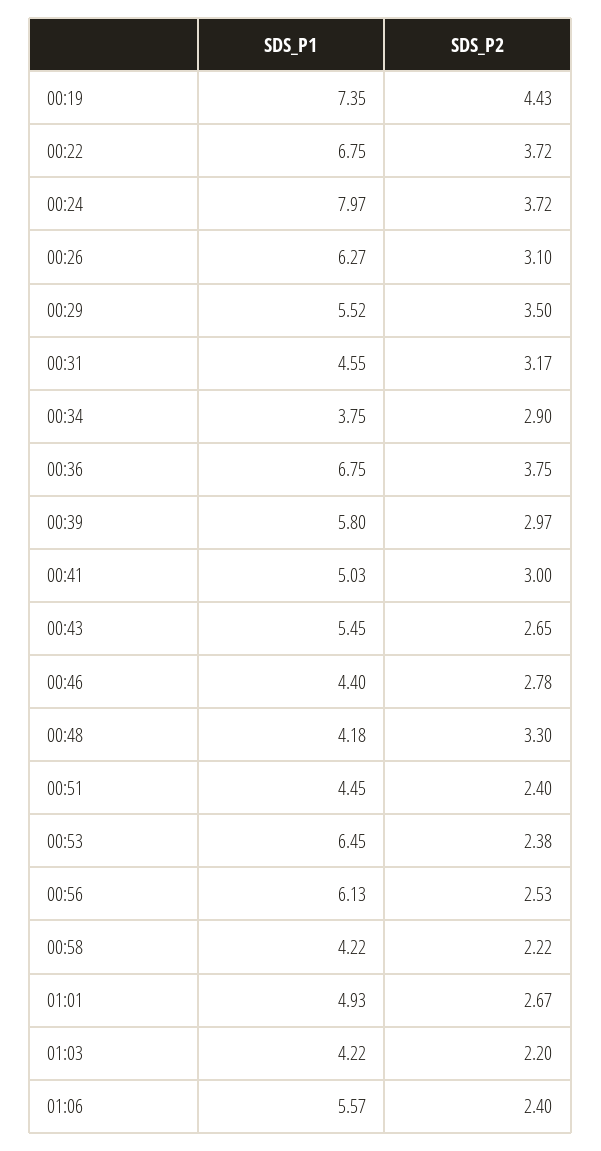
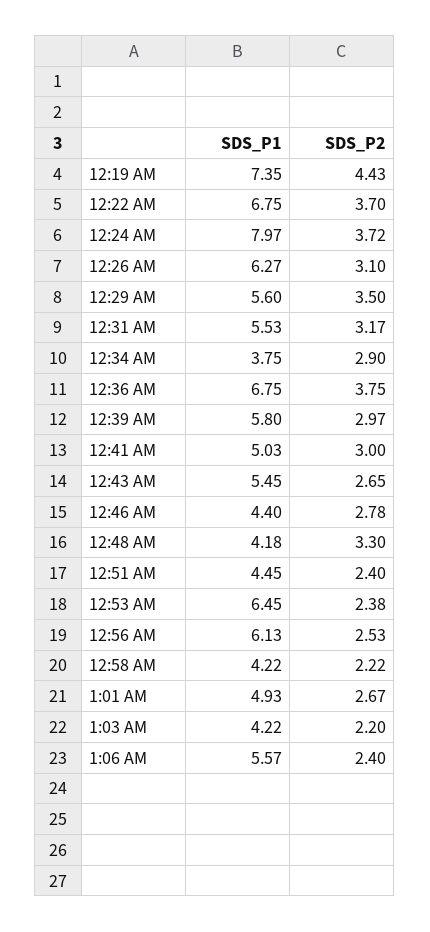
SDS_P2, 00:22: 3.72 -> 3.7
SDS_P1, 00:29: 5.52 -> 5.6
SDS_P1, 00:31: 4.55 -> 5.53

